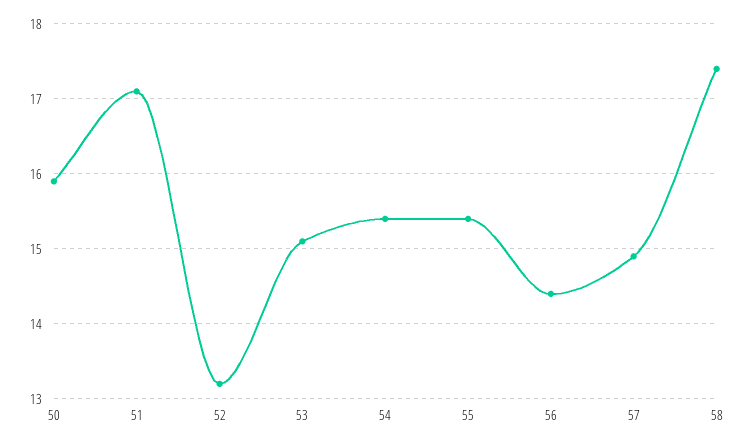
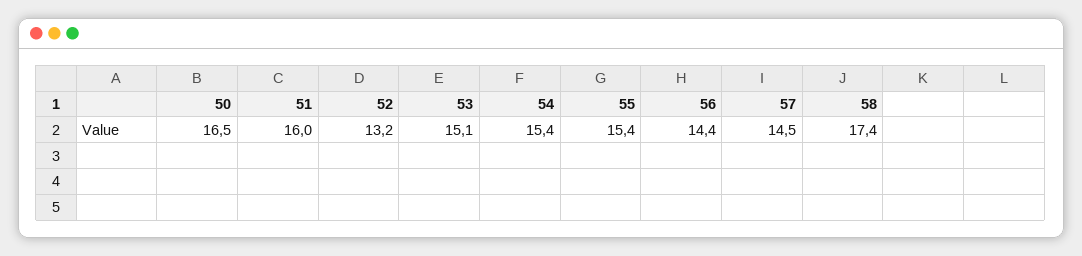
50: 15.9 -> 16.5
51: 17.1 -> 16
57: 14.9 -> 14.5

